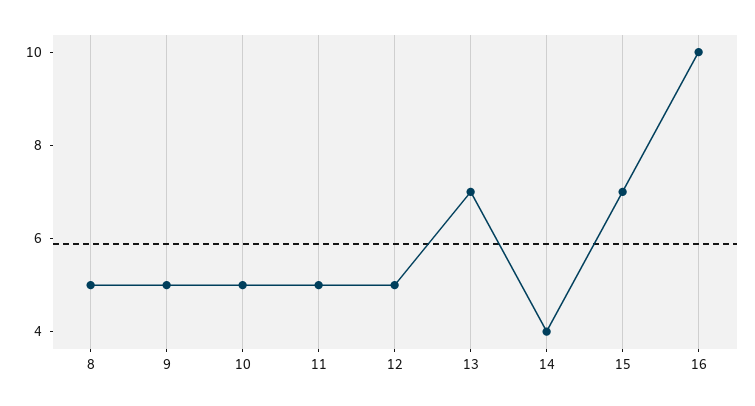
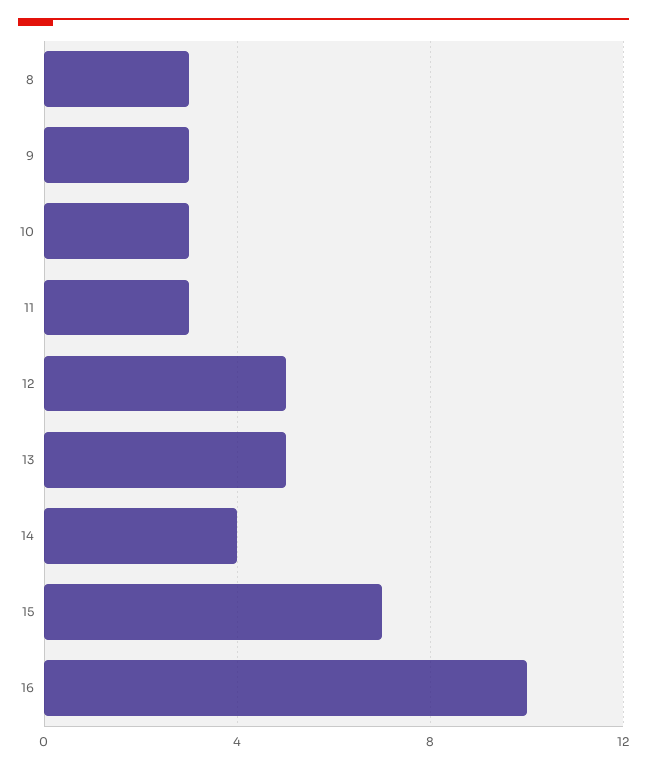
8: 5 -> 3
9: 5 -> 3
10: 5 -> 3
11: 5 -> 3
13: 7 -> 5

